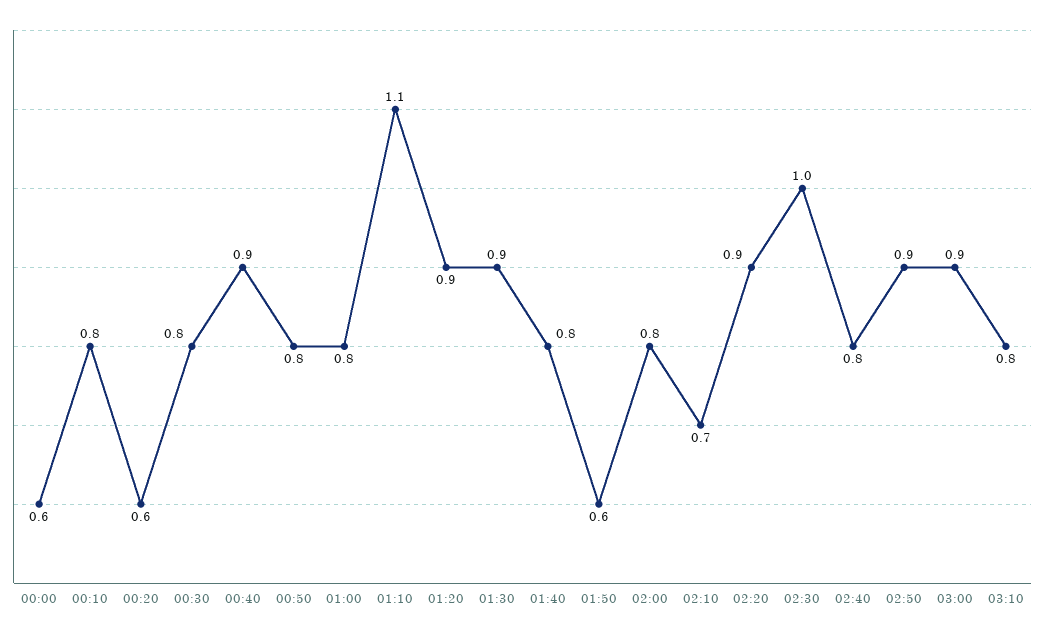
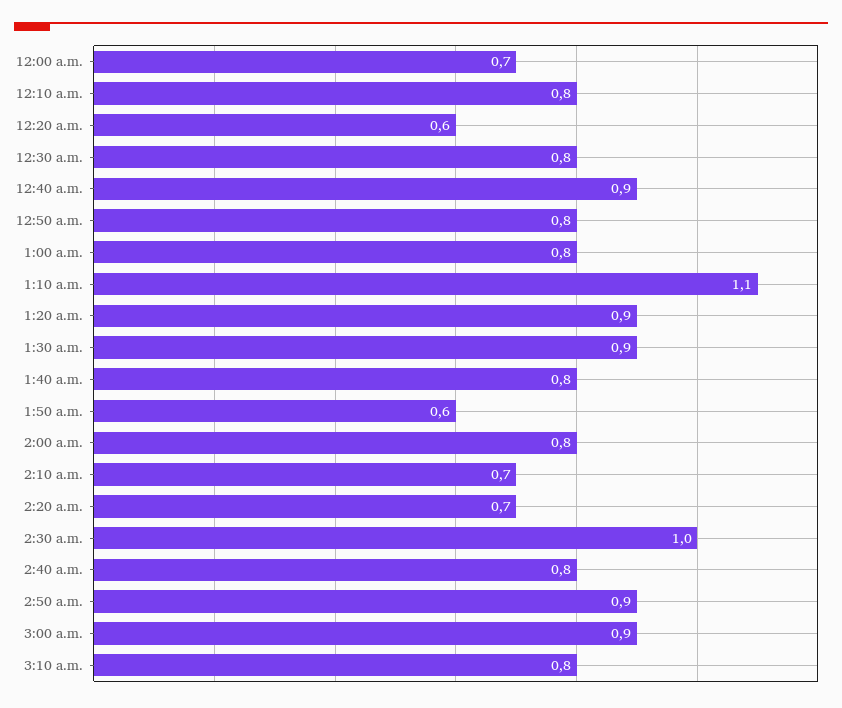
00:00: 0.6 -> 0.7
02:20: 0.9 -> 0.7

